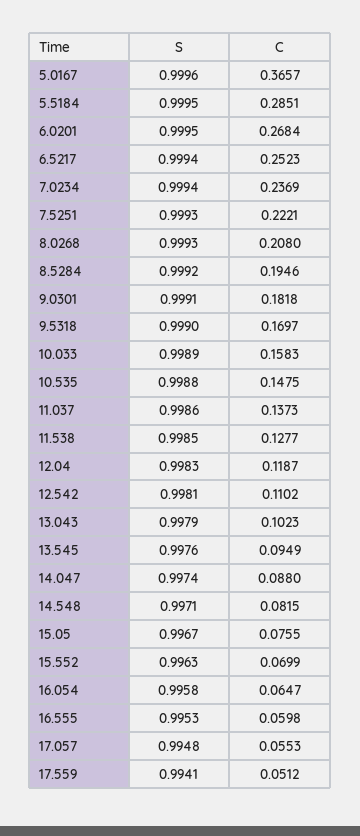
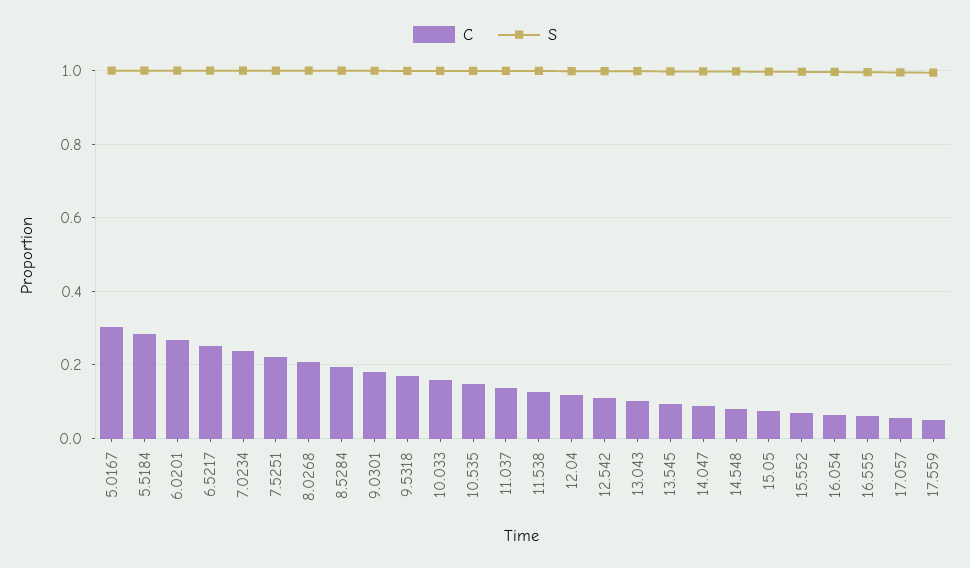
C, 5.0167: 0.3657 -> 0.3

